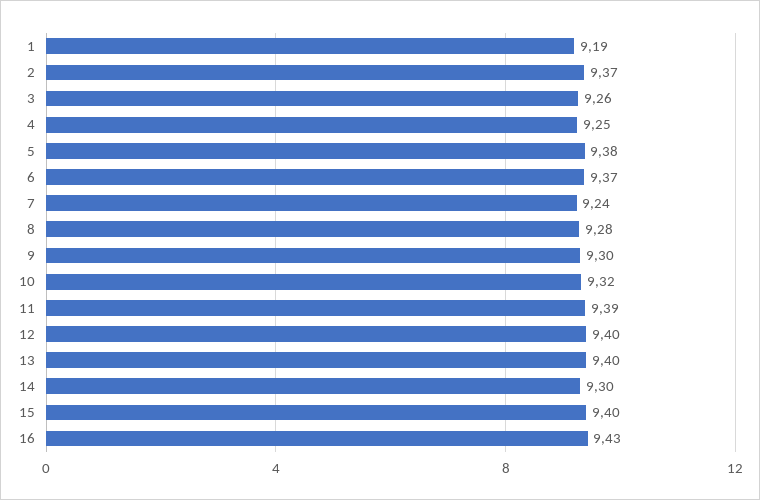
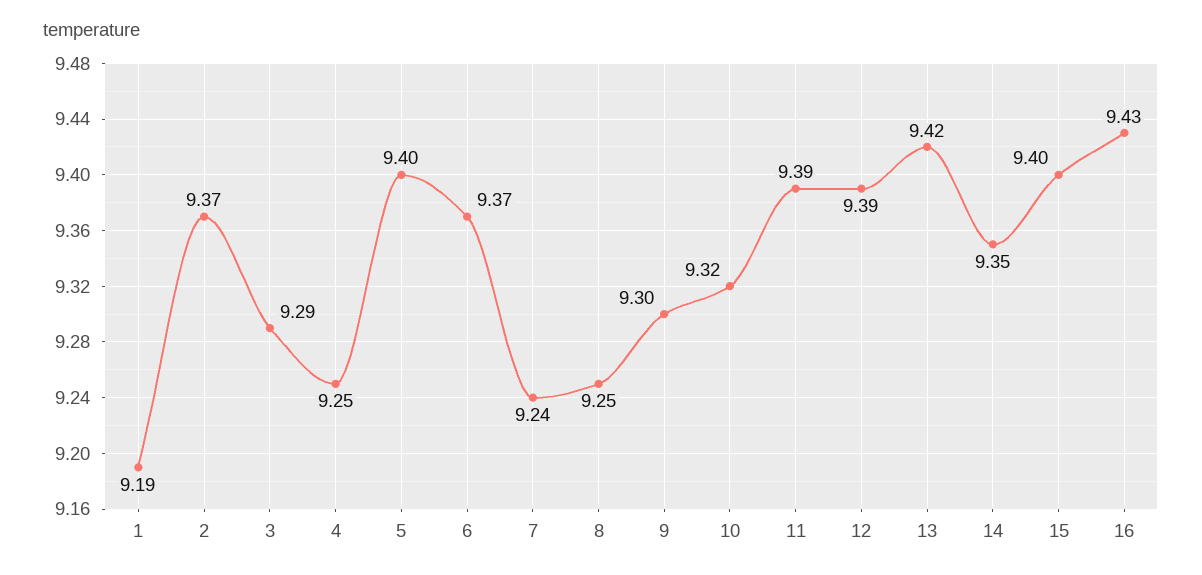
3: 9.26 -> 9.29
5: 9.38 -> 9.4
8: 9.28 -> 9.25
12: 9.4 -> 9.39
13: 9.4 -> 9.42
14: 9.3 -> 9.35

